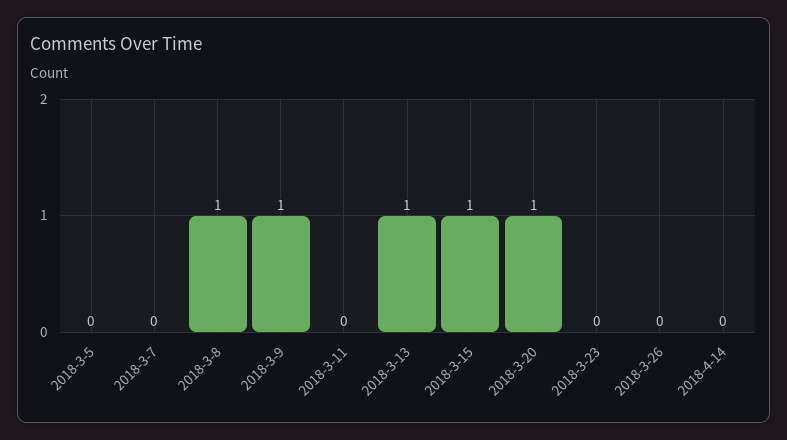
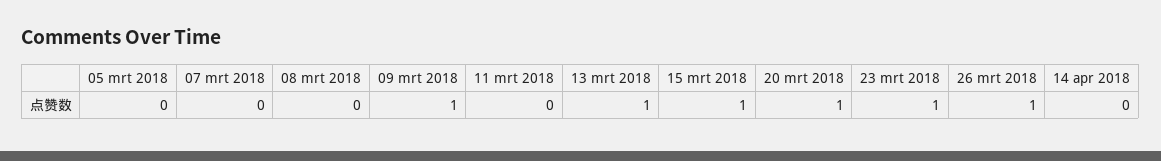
2018-3-8: 1 -> 0
2018-3-23: 0 -> 1
2018-3-26: 0 -> 1

